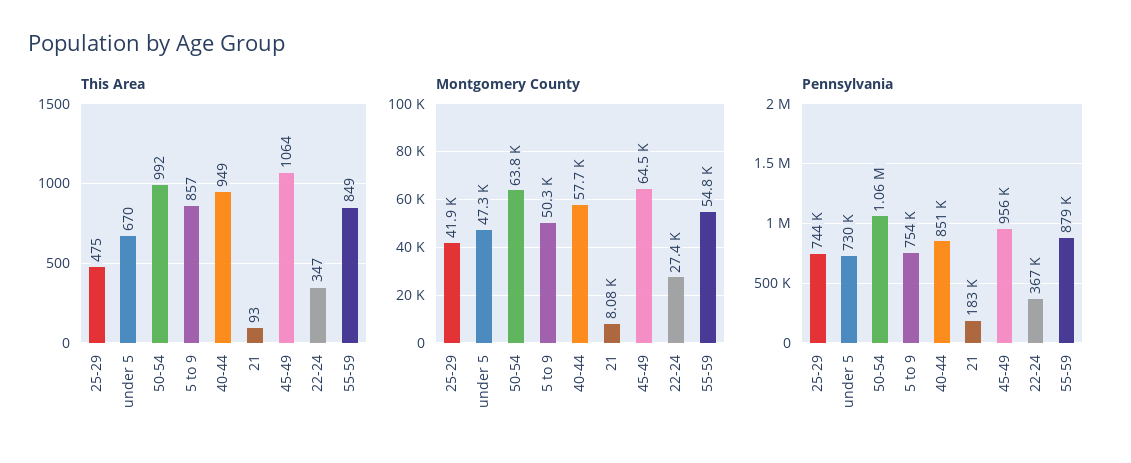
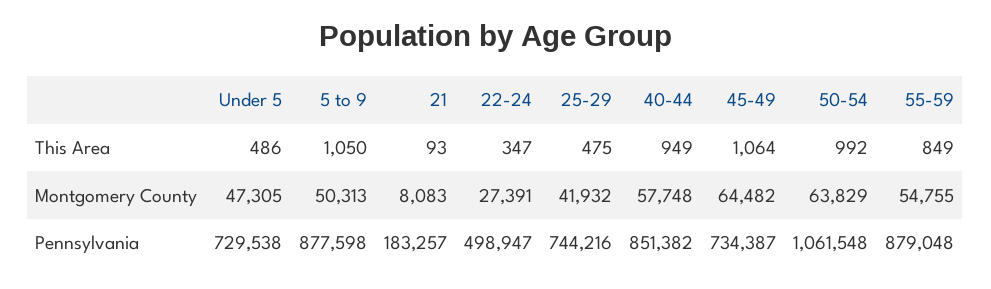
This Area, under 5: 670 -> 486
This Area, 5 to 9: 857 -> 1050
Pennsylvania, 5 to 9: 754000 -> 877598
Pennsylvania, 45-49: 956000 -> 734387
Pennsylvania, 22-24: 367000 -> 498947

